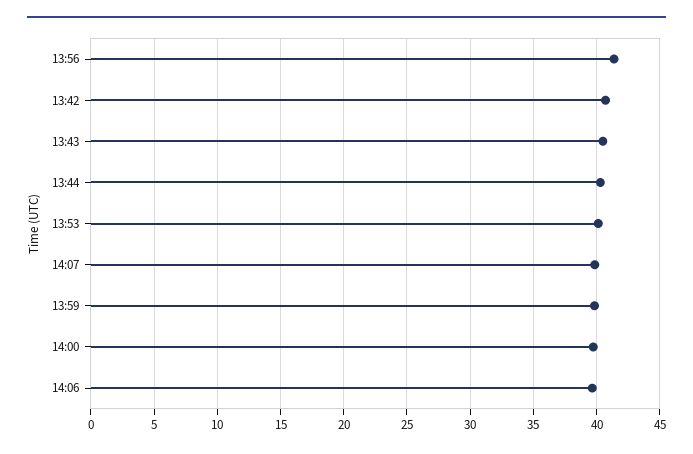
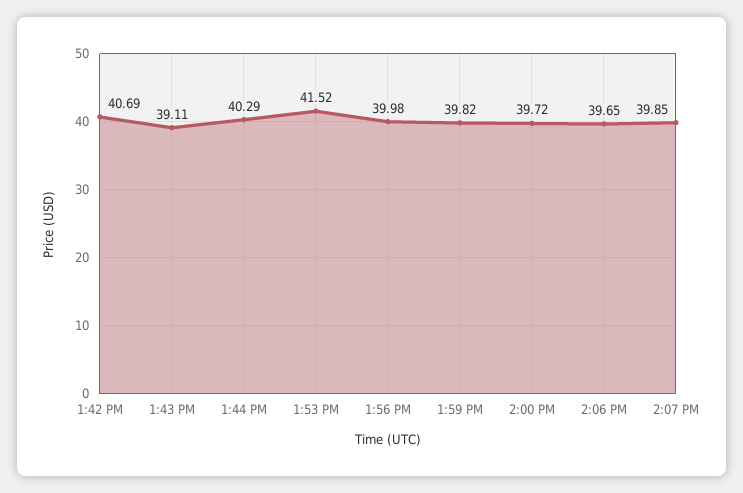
13:56: 41.5 -> 39.98
13:43: 40.5 -> 39.11
13:53: 40 -> 41.52

